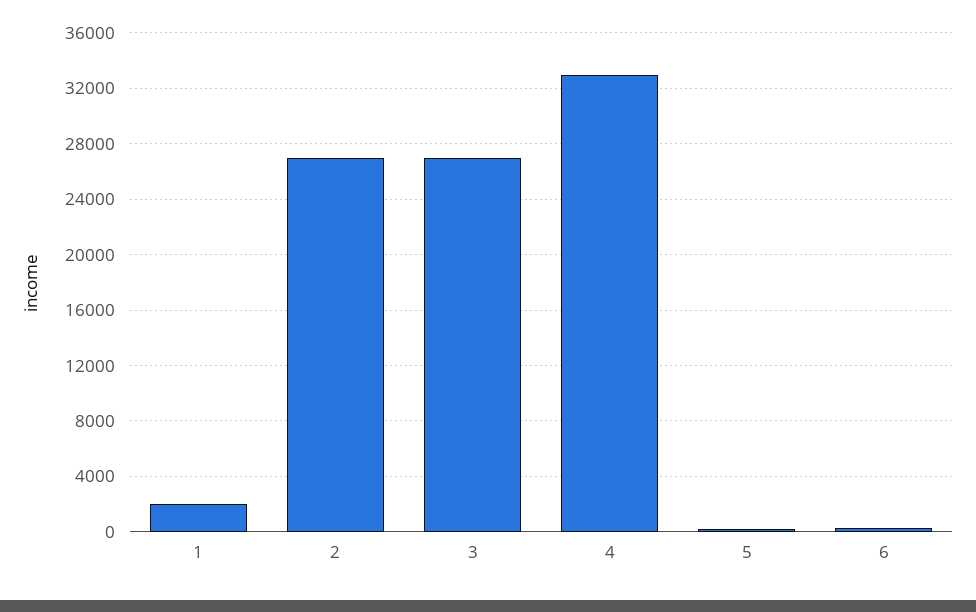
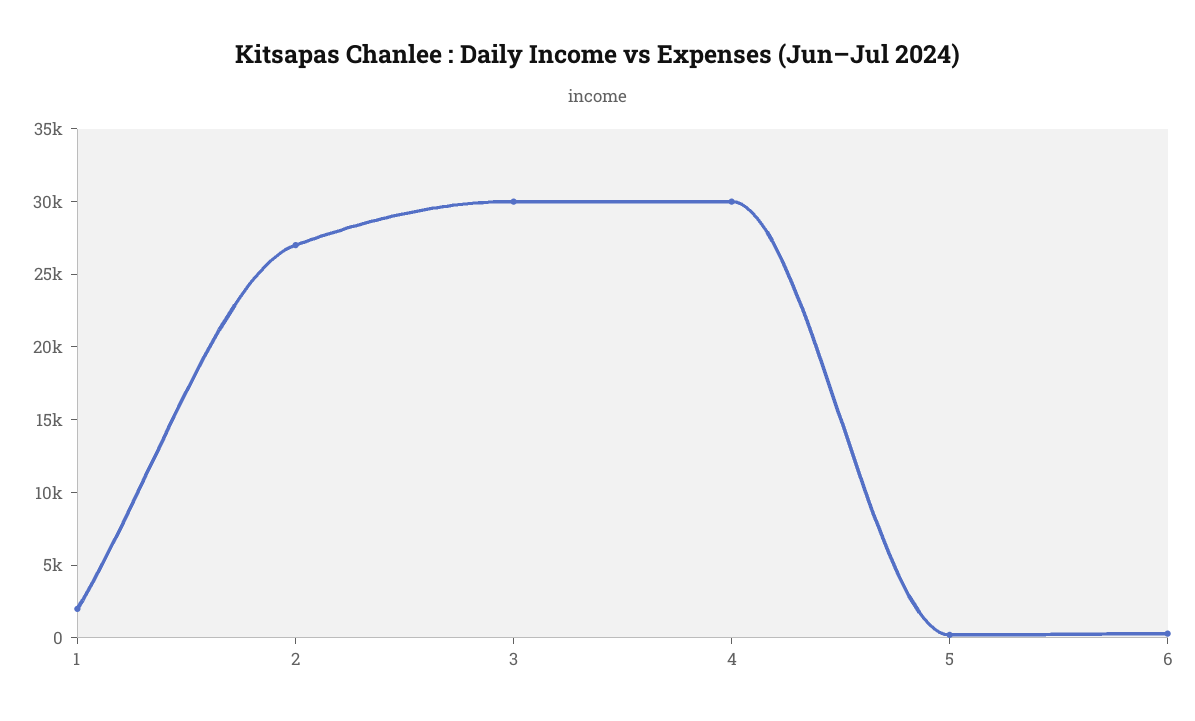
3: 27000 -> 30000
4: 33000 -> 30000

